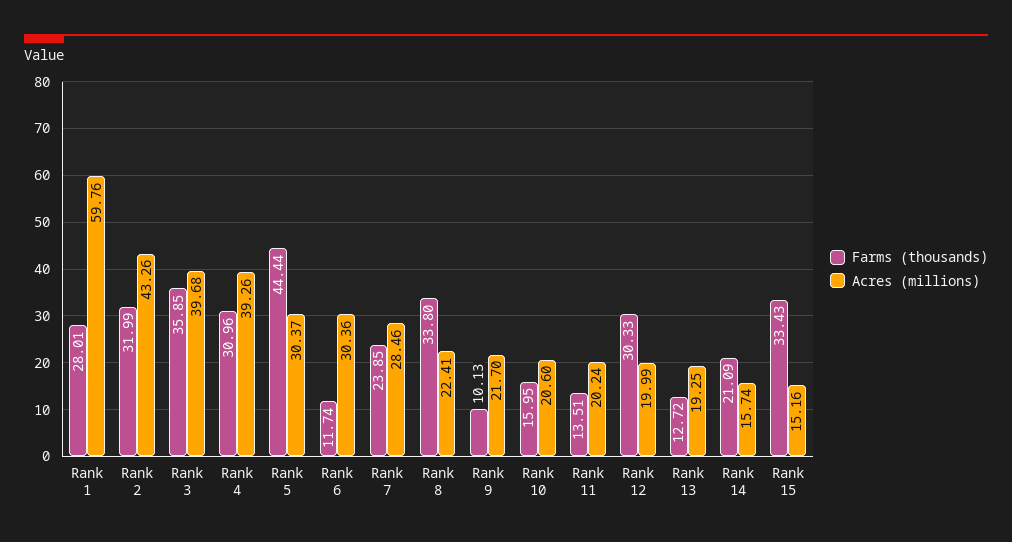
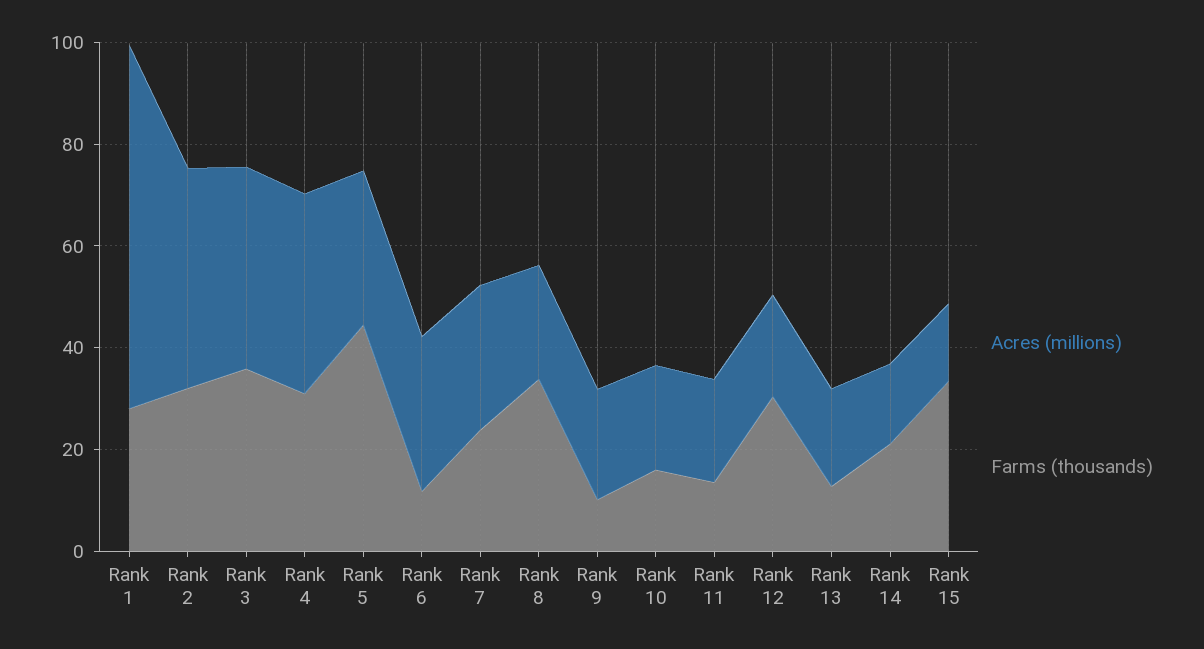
Acres (millions), Rank 1: 59.76 -> 70

